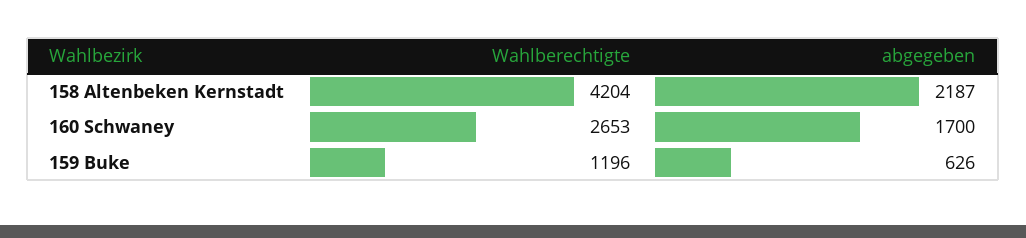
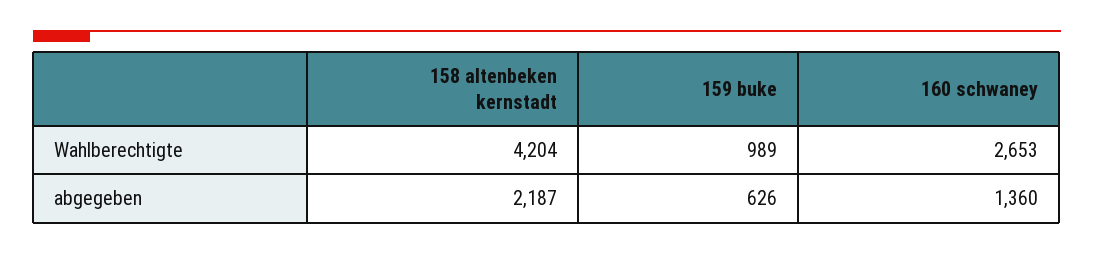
abgegeben, 160 Schwaney: 1700 -> 1360
Wahlberechtigte, 159 Buke: 1196 -> 989

